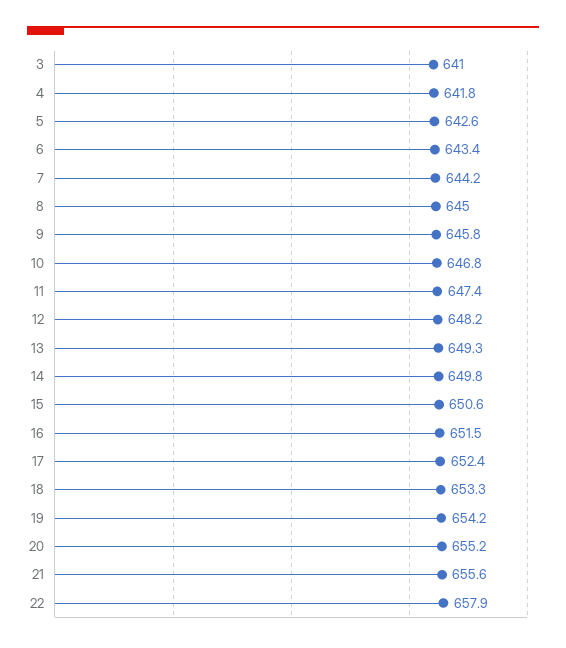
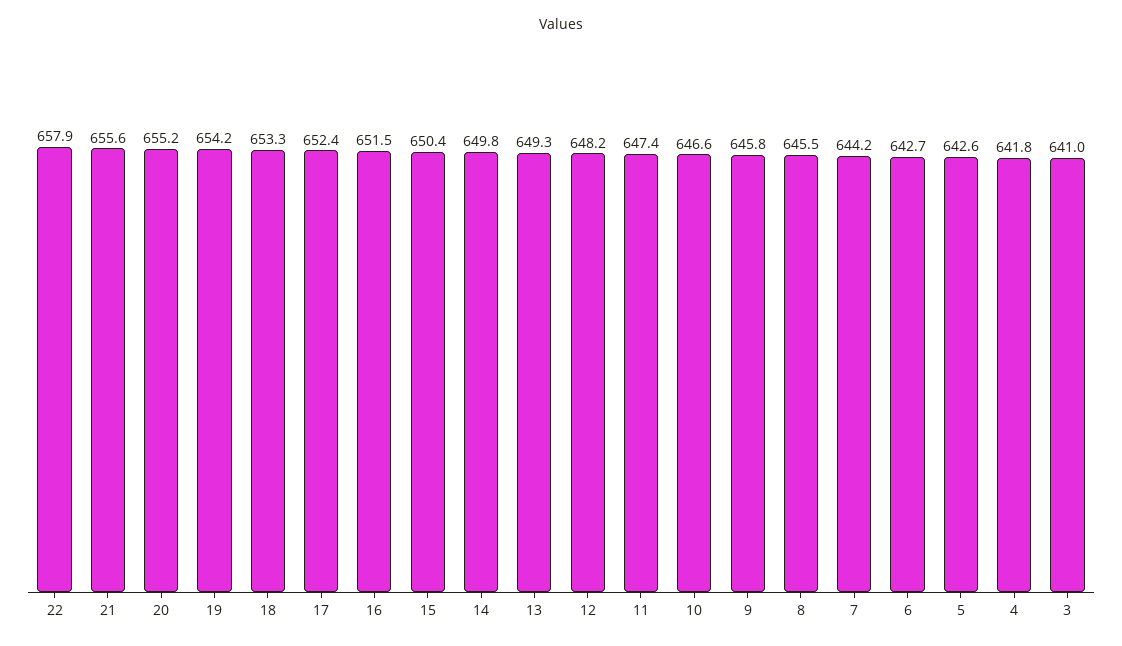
6: 643.4 -> 642.7
8: 645 -> 645.5
10: 646.8 -> 646.6
15: 650.6 -> 650.4

